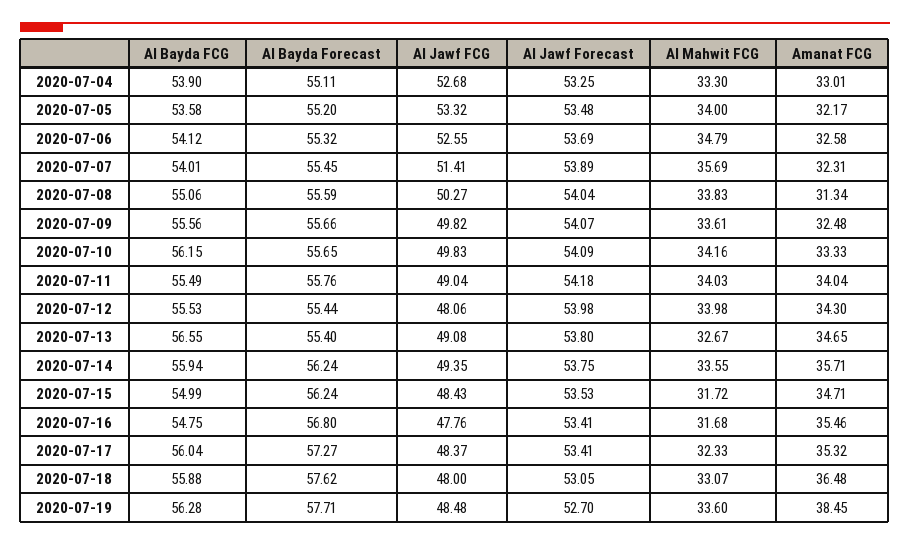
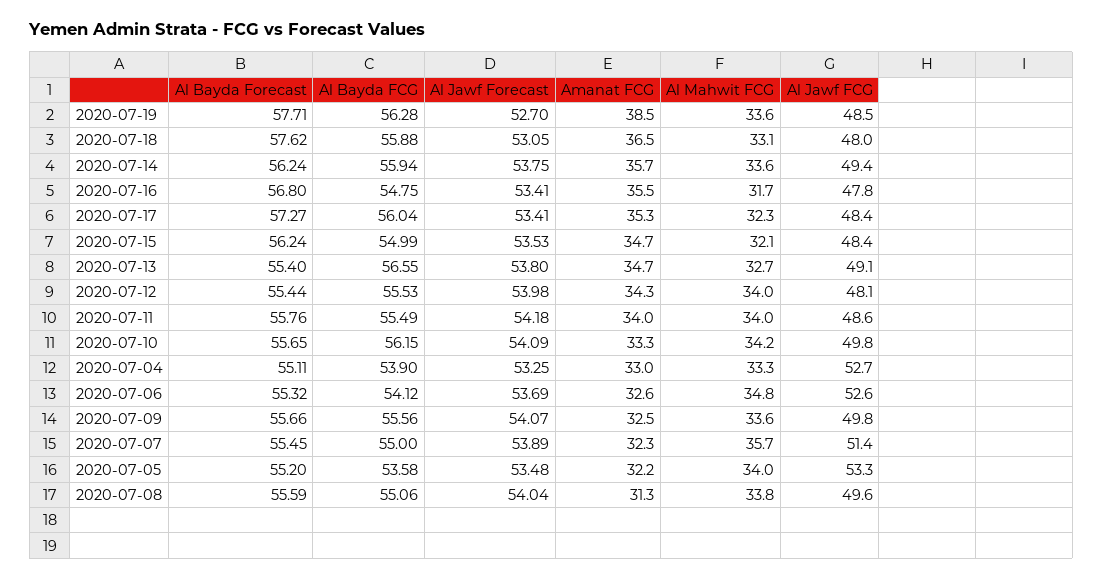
Al Bayda FCG, 2020-07-07: 54.01 -> 55
Al Jawf FCG, 2020-07-08: 50.27 -> 49.6
Al Jawf FCG, 2020-07-11: 49.04 -> 48.6
Al Mahwit FCG, 2020-07-15: 31.72 -> 32.1

